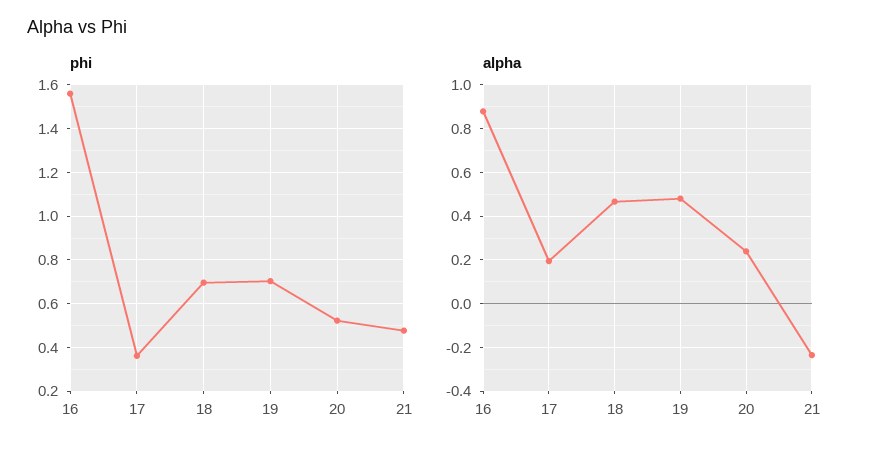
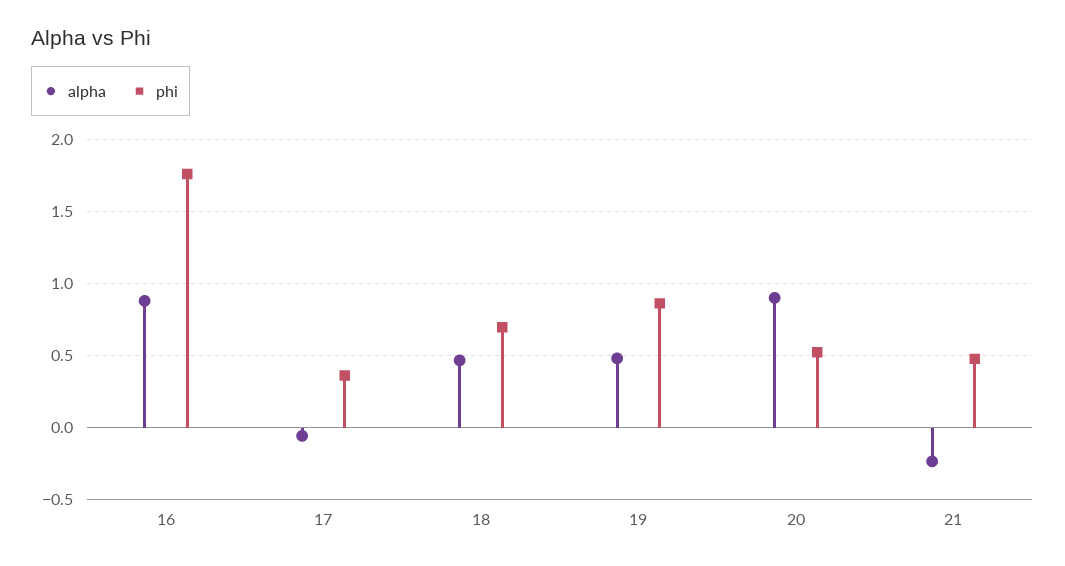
phi, 16: 1.55 -> 1.75
phi, 19: 0.7 -> 0.85
alpha, 17: 0.2 -> -0.05
alpha, 20: 0.25 -> 0.9

